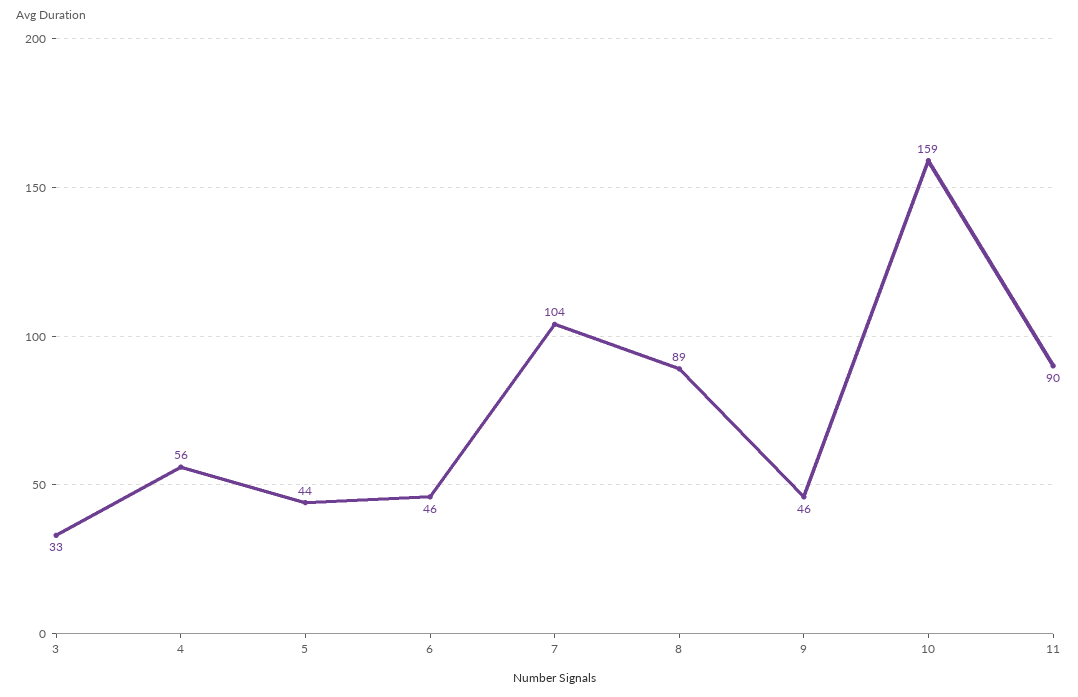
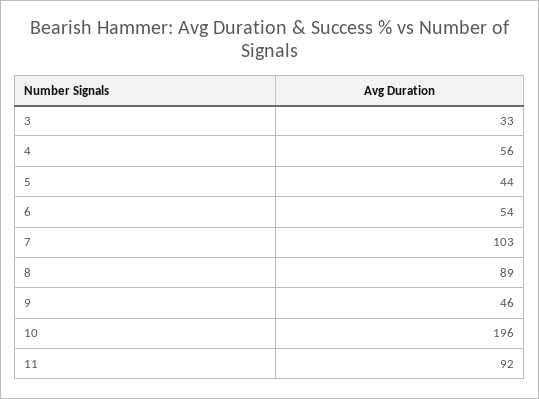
6: 46 -> 54
7: 104 -> 103
10: 159 -> 196
11: 90 -> 92

